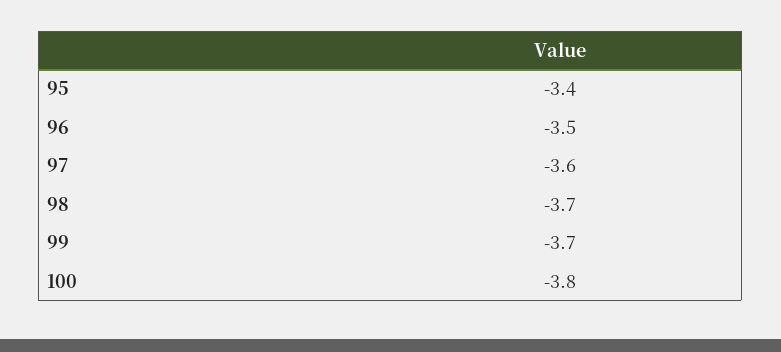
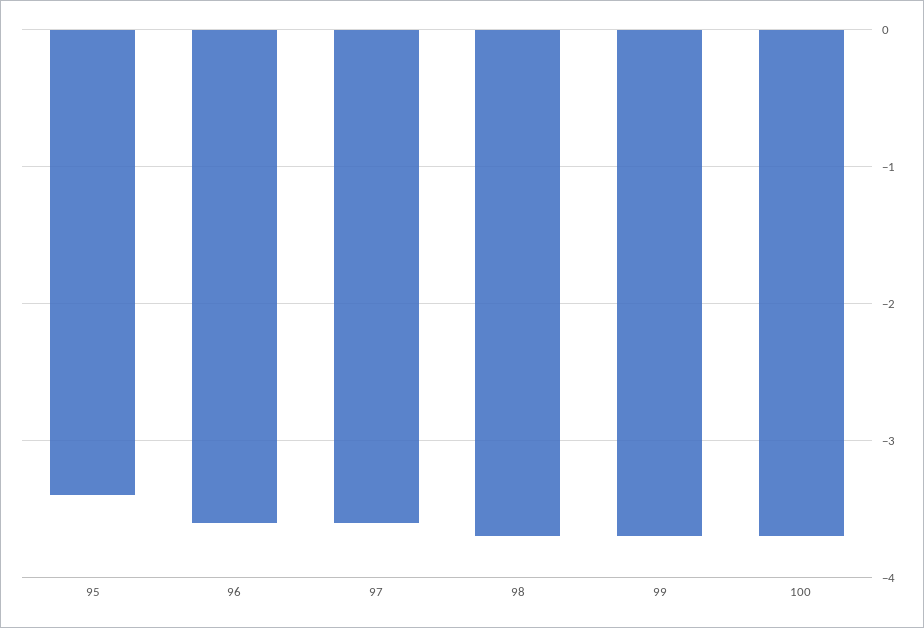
96: -3.5 -> -3.6
100: -3.8 -> -3.7

